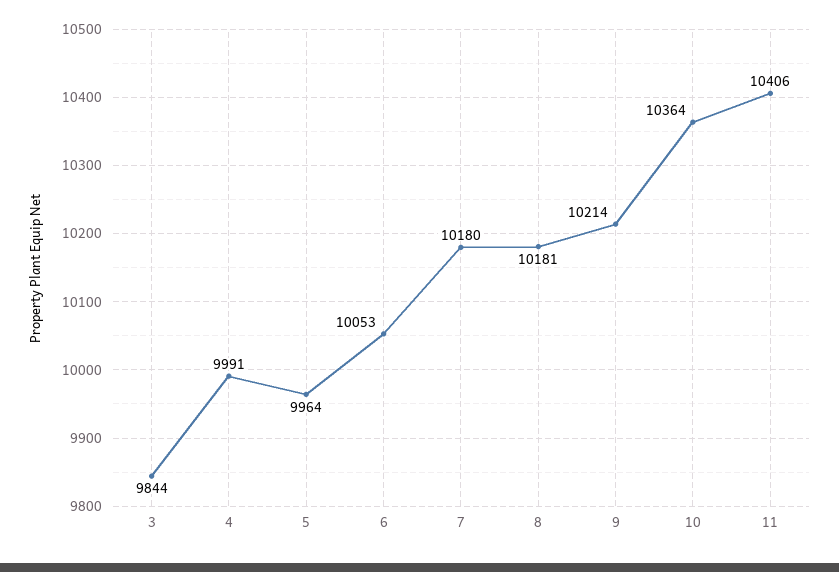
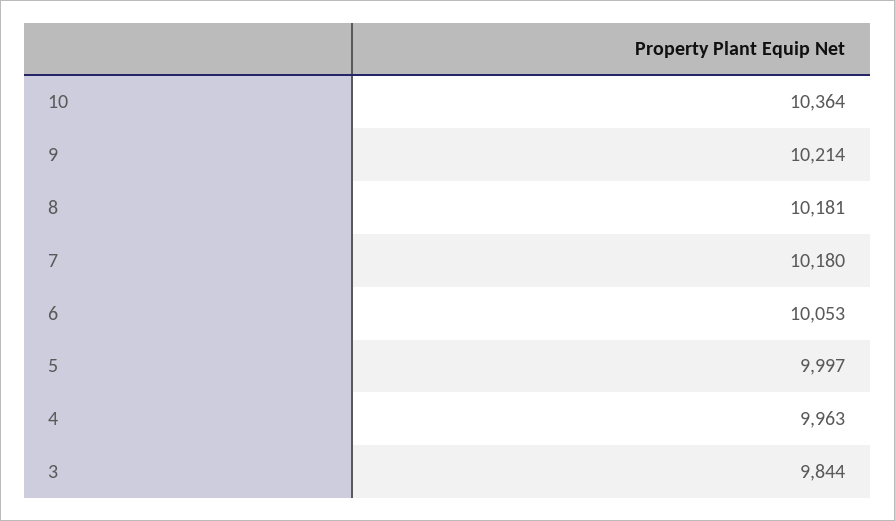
4: 9991 -> 9963
5: 9964 -> 9997
11: 10406 -> none

